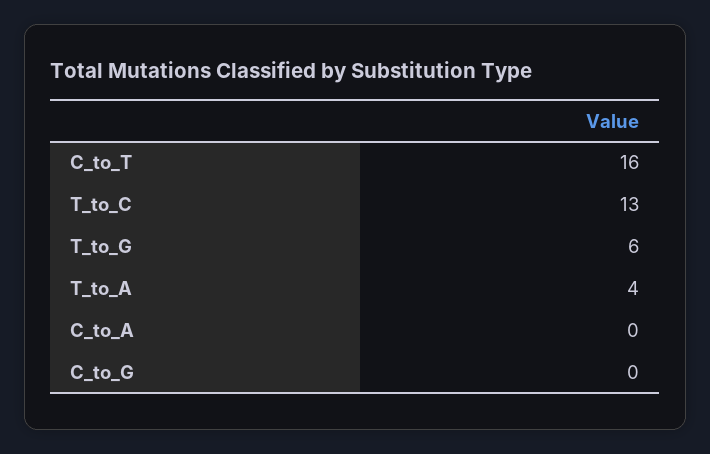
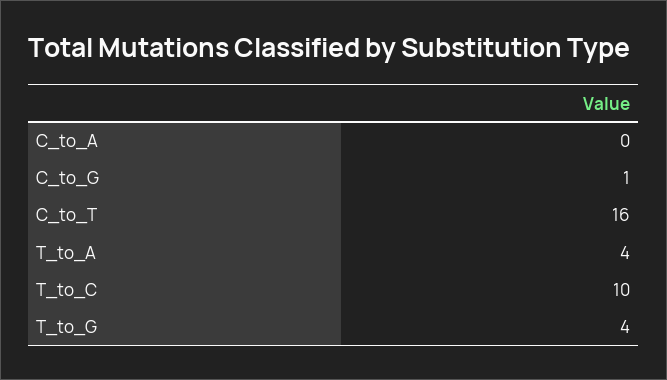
T_to_C: 13 -> 10
T_to_G: 6 -> 4
C_to_G: 0 -> 1

